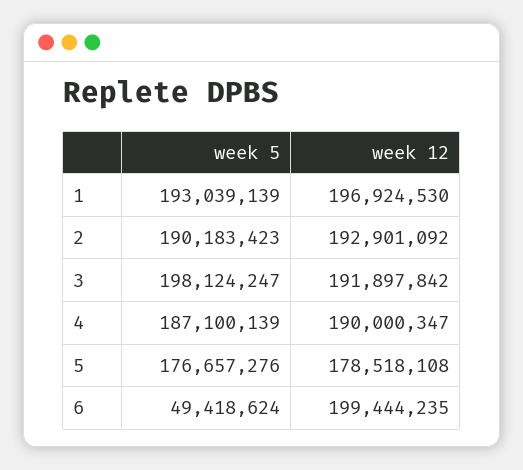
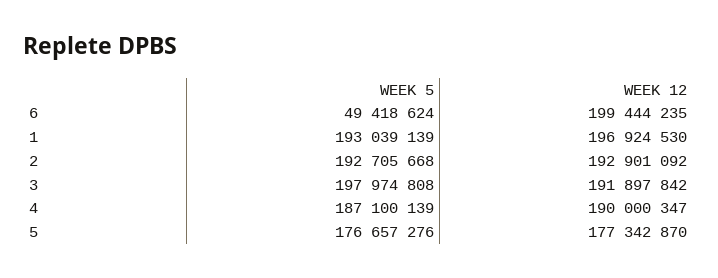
week 5, 2: 190183423 -> 192705668
week 5, 3: 198124247 -> 197974808
week 12, 5: 178518108 -> 177342870

